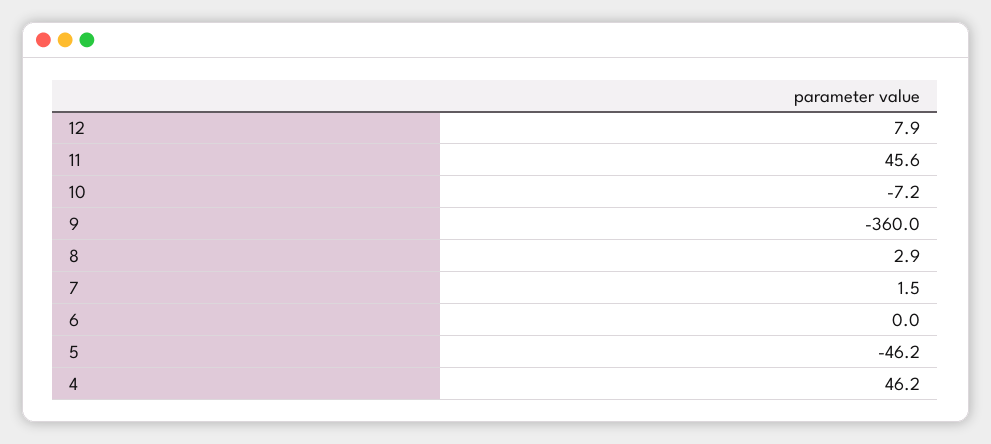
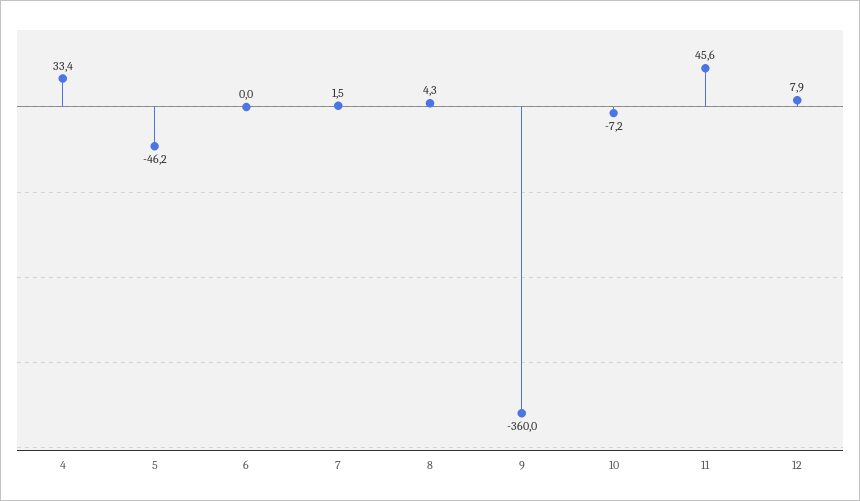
8: 2.9 -> 4.3
4: 46.2 -> 33.4

